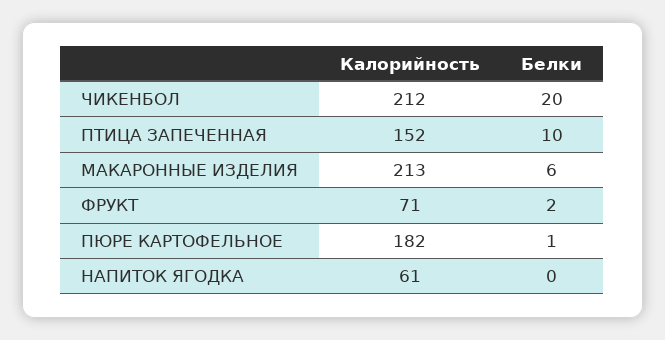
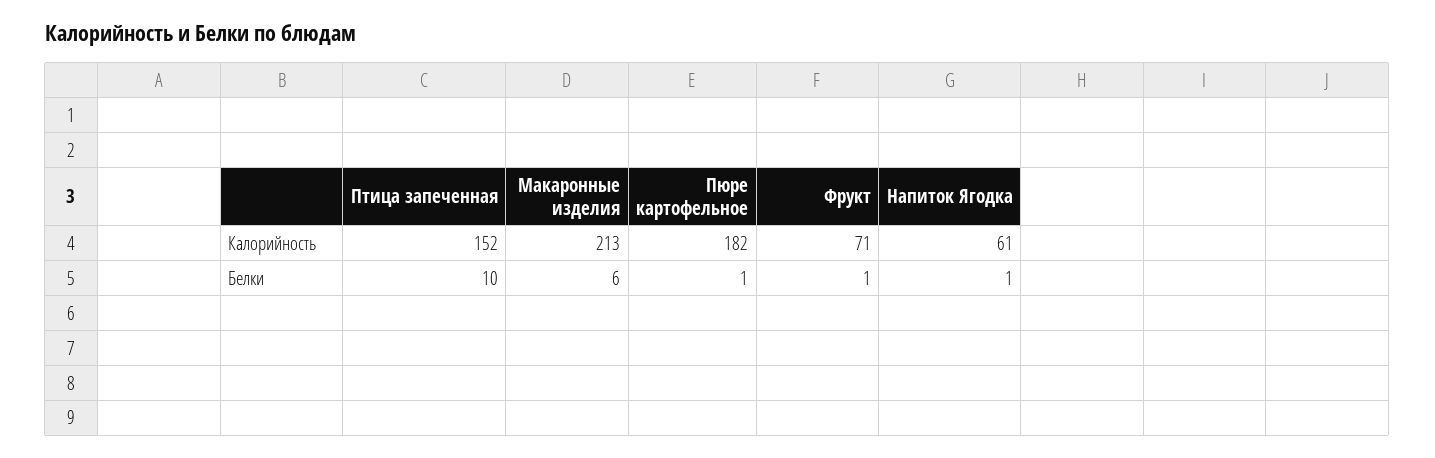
Калорийность, ЧИКЕНБОЛ: 212 -> none
Белки, ЧИКЕНБОЛ: 20 -> none
Белки, ФРУКТ: 2 -> 1
Белки, НАПИТОК ЯГОДКА: 0 -> 1

